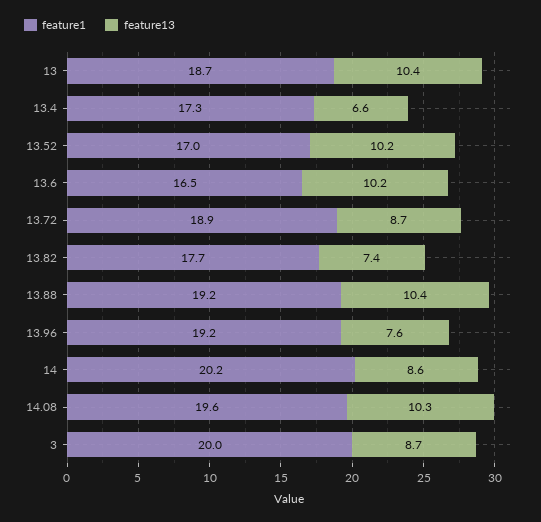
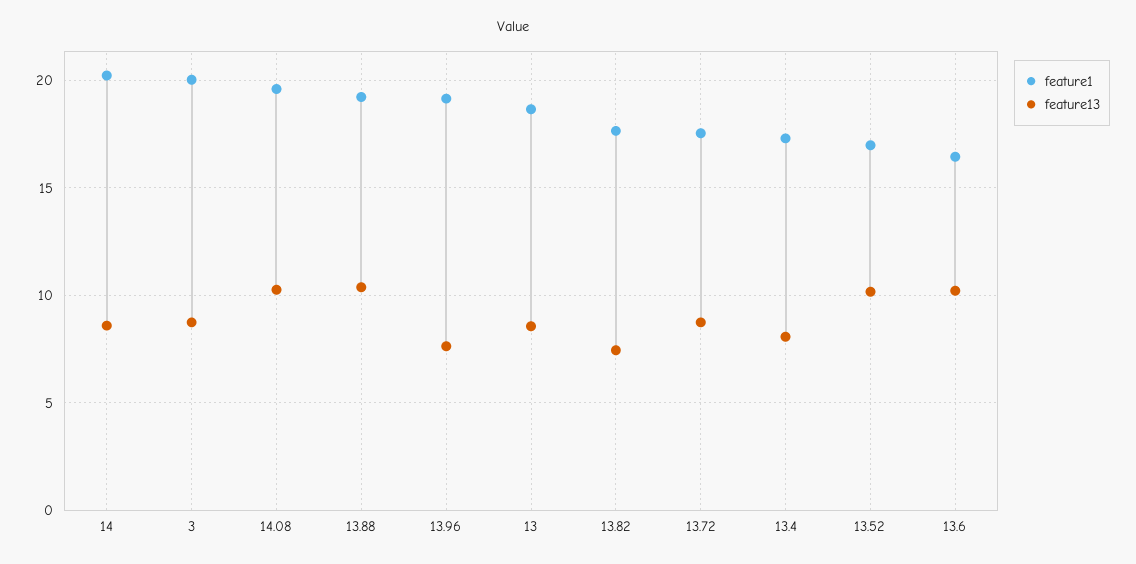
feature13, 13: 10.4 -> 8.5
feature13, 13.4: 6.6 -> 8
feature1, 13.72: 18.9 -> 17.5

